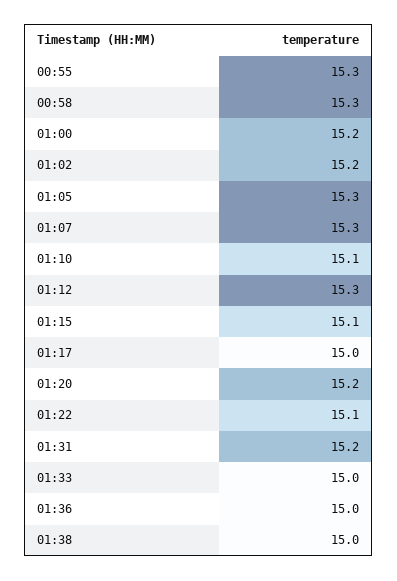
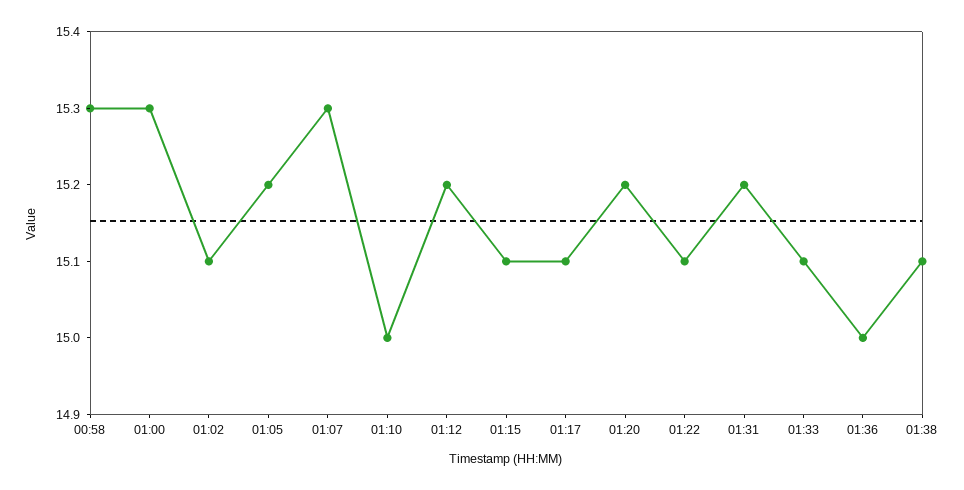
00:55: 15.3 -> none
01:00: 15.2 -> 15.3
01:02: 15.2 -> 15.1
01:05: 15.3 -> 15.2
01:10: 15.1 -> 15
01:12: 15.3 -> 15.2
01:17: 15 -> 15.1
01:33: 15 -> 15.1
01:38: 15 -> 15.1

